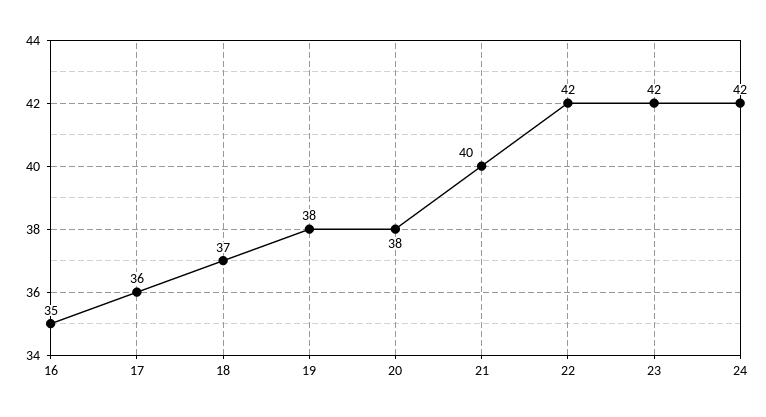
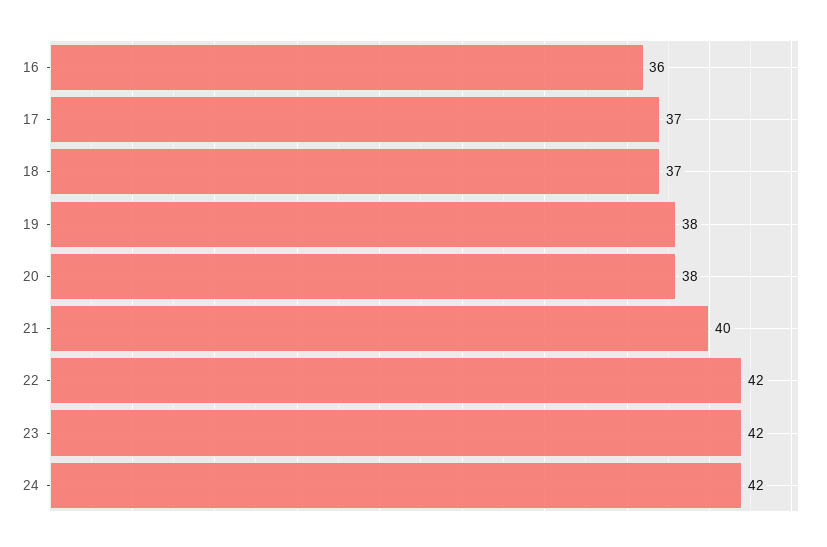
16: 35 -> 36
17: 36 -> 37

